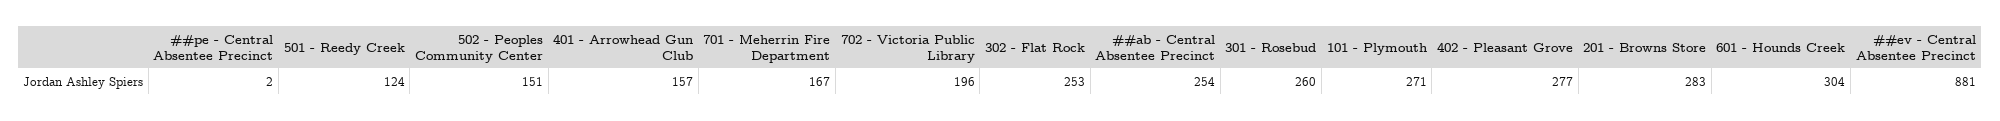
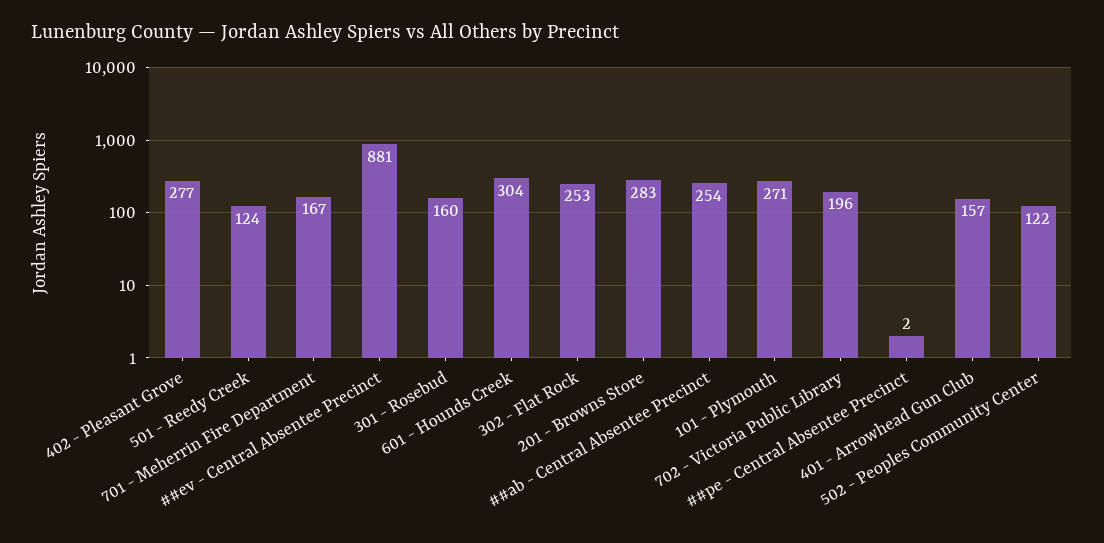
502 - Peoples Community Center: 151 -> 122
301 - Rosebud: 260 -> 160

